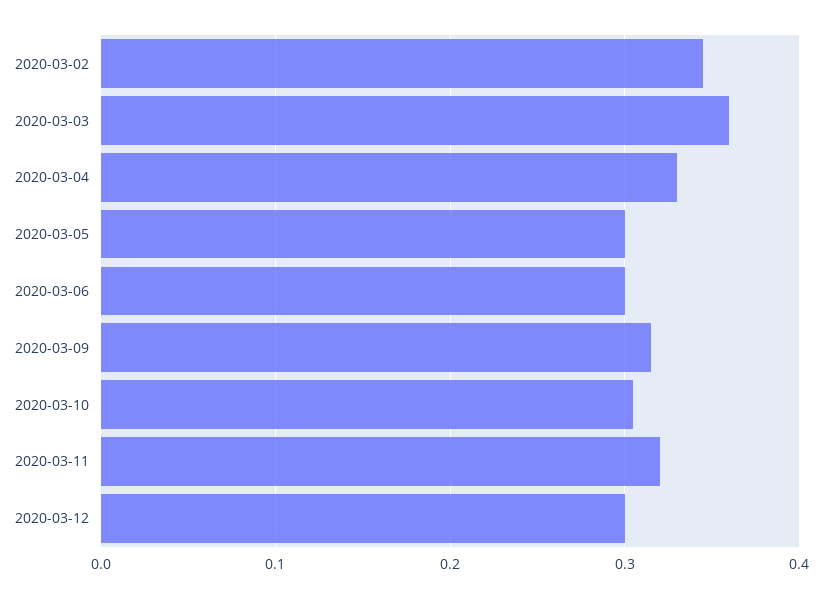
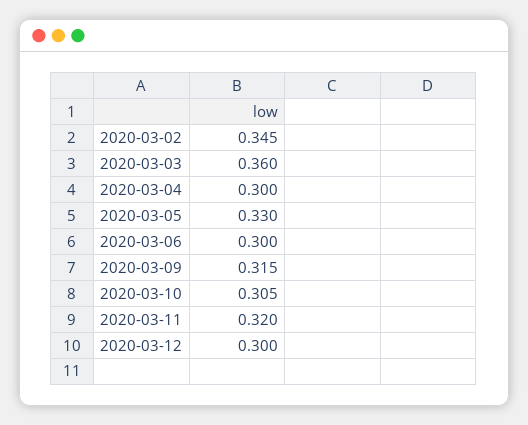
2020-03-04: 0.33 -> 0.3
2020-03-05: 0.3 -> 0.33

